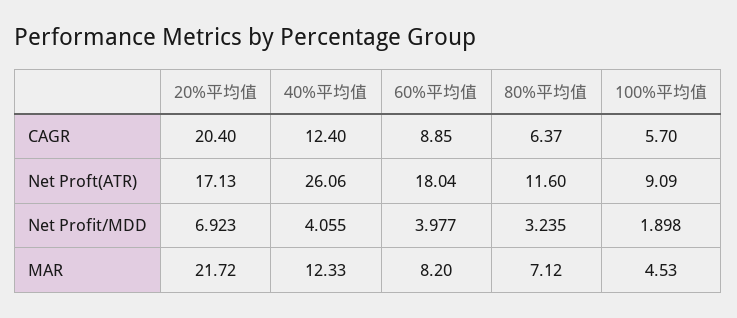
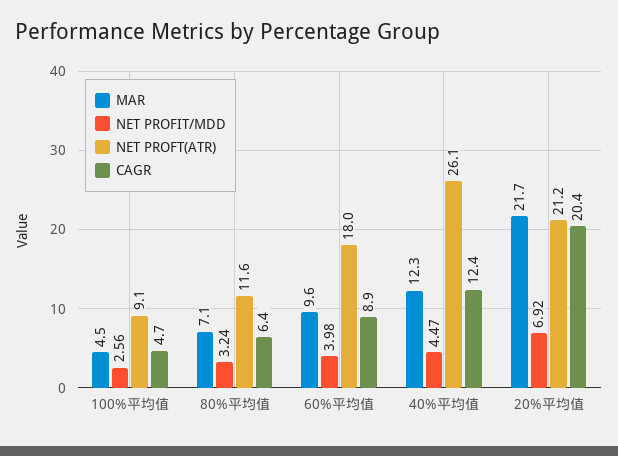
CAGR, 100%平均值: 5.7 -> 4.7
Net Proft(ATR), 20%平均值: 17.13 -> 21.2
Net Profit/MDD, 40%平均值: 4.055 -> 4.47
Net Profit/MDD, 100%平均值: 1.898 -> 2.56
MAR, 60%平均值: 8.2 -> 9.6

